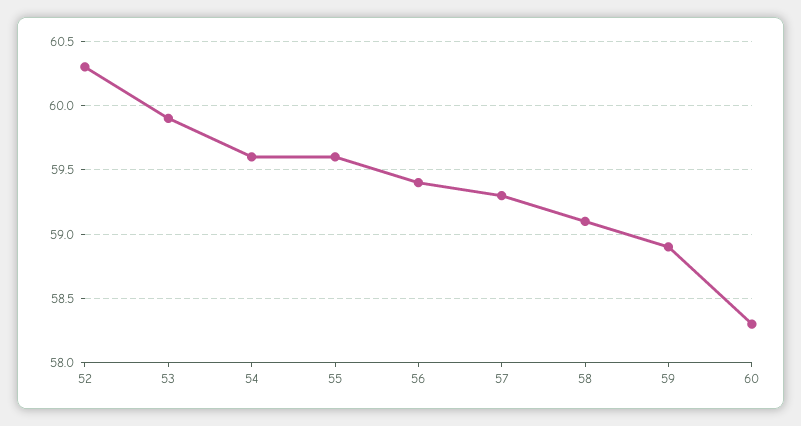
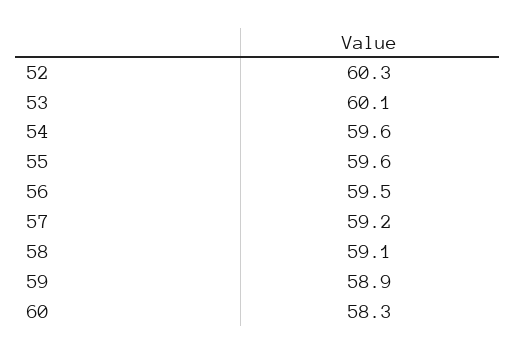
53: 59.9 -> 60.1
56: 59.4 -> 59.5
57: 59.3 -> 59.2

